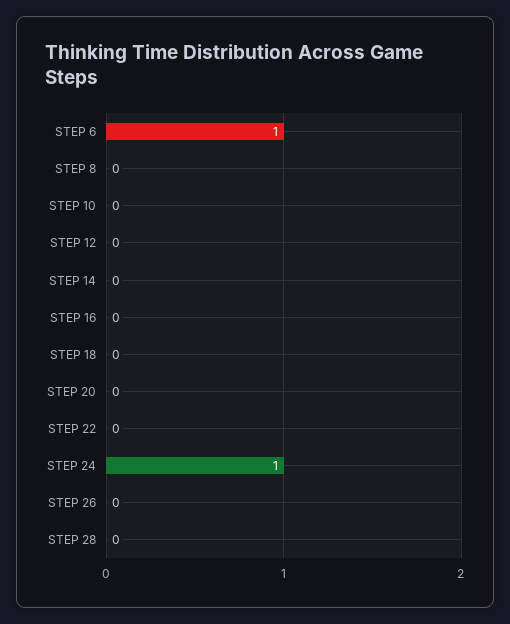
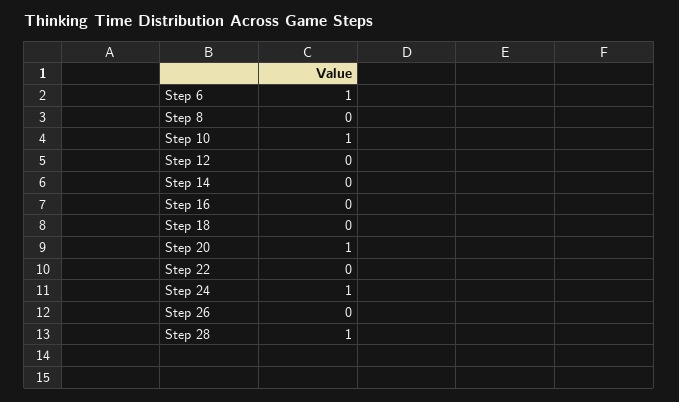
STEP 10: 0 -> 1
STEP 20: 0 -> 1
STEP 28: 0 -> 1

